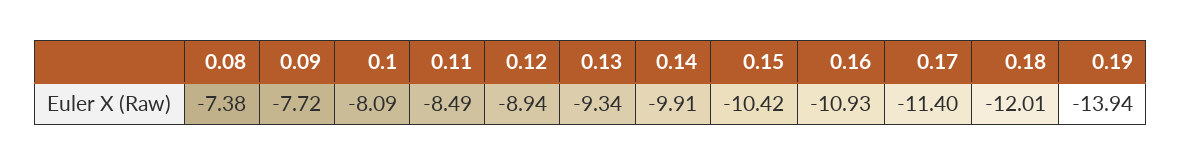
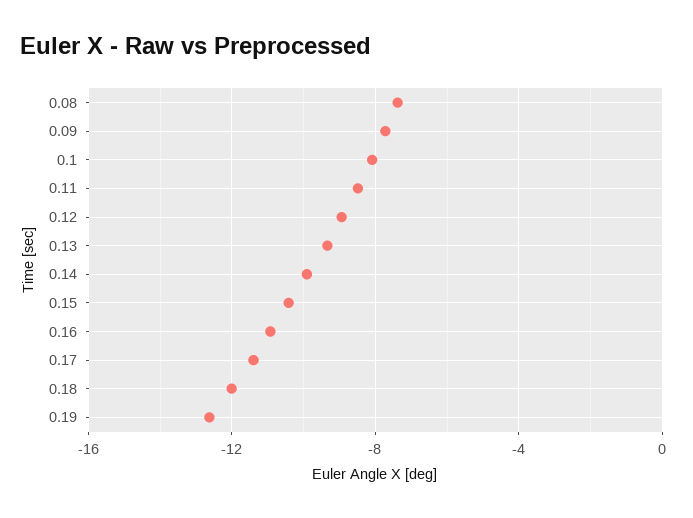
0.19: -13.94 -> -12.5

